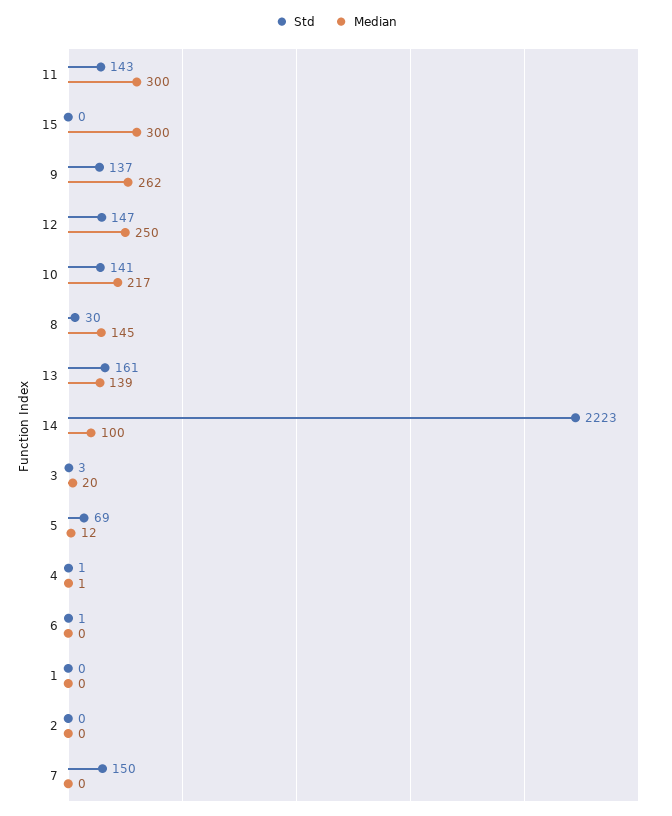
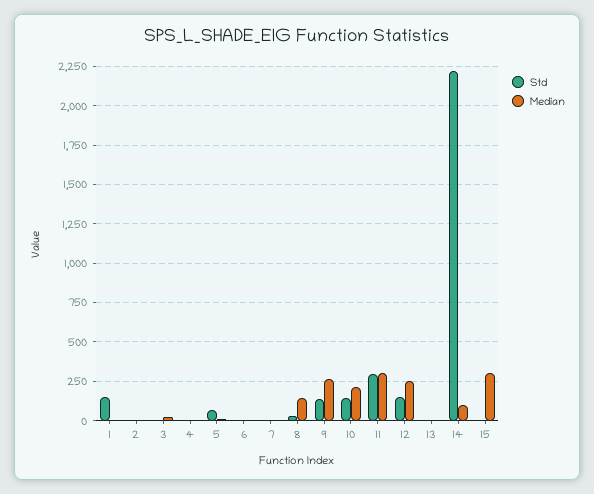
Std, 11: 143 -> 300
Std, 13: 161 -> 0
Median, 13: 139 -> 0
Std, 1: 0 -> 150
Std, 7: 150 -> 0

